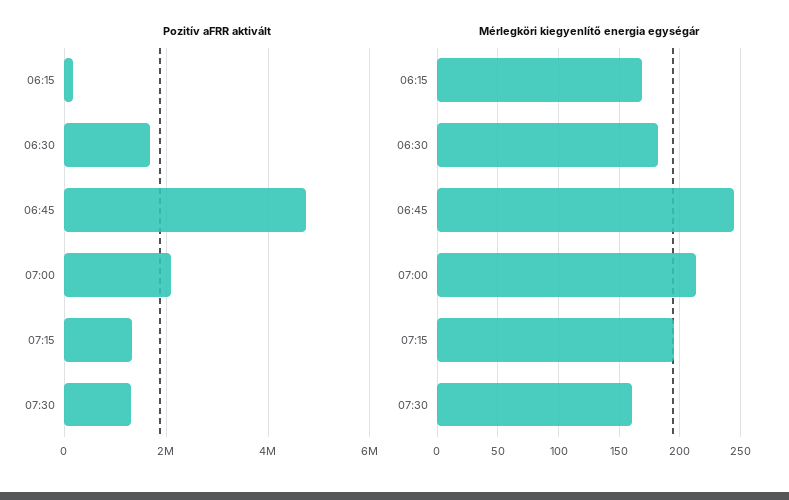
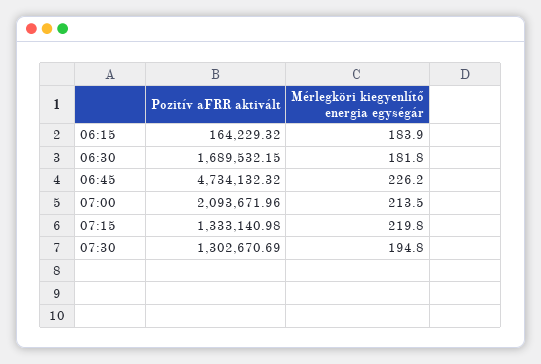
Mérlegköri kiegyenlítő energia egységár, 06:15: 170 -> 183.9
Mérlegköri kiegyenlítő energia egységár, 06:45: 245 -> 226.2
Mérlegköri kiegyenlítő energia egységár, 07:15: 195 -> 219.8
Mérlegköri kiegyenlítő energia egységár, 07:30: 160 -> 194.8

